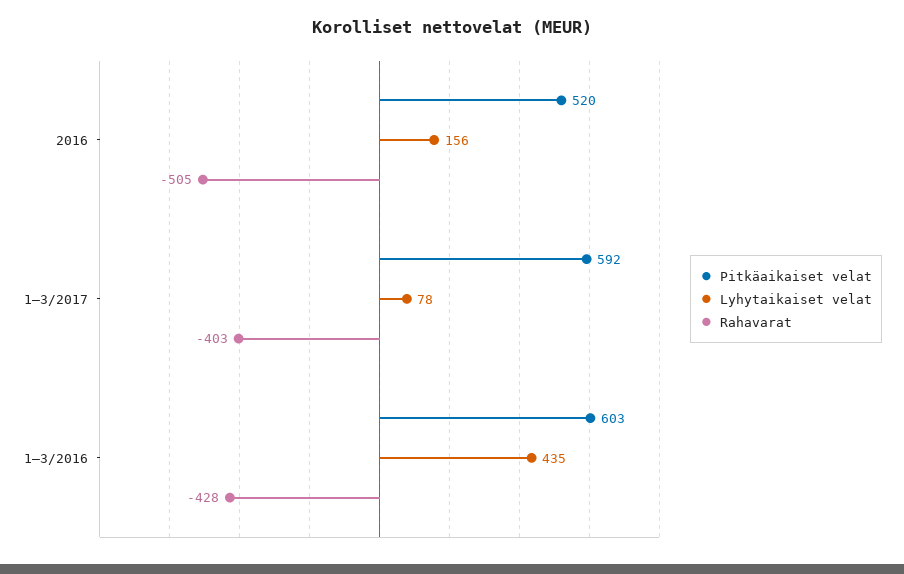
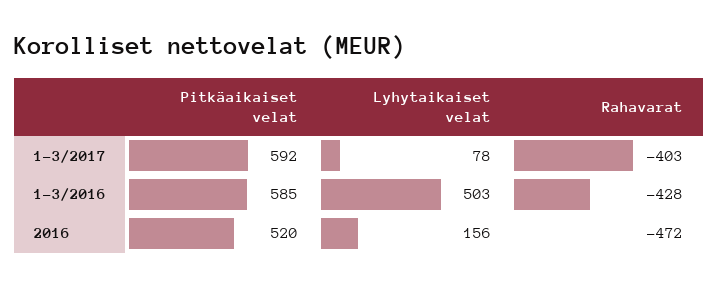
Rahavarat, 2016: -505 -> -472
Pitkäaikaiset velat, 1–3/2016: 603 -> 585
Lyhytaikaiset velat, 1–3/2016: 435 -> 503

